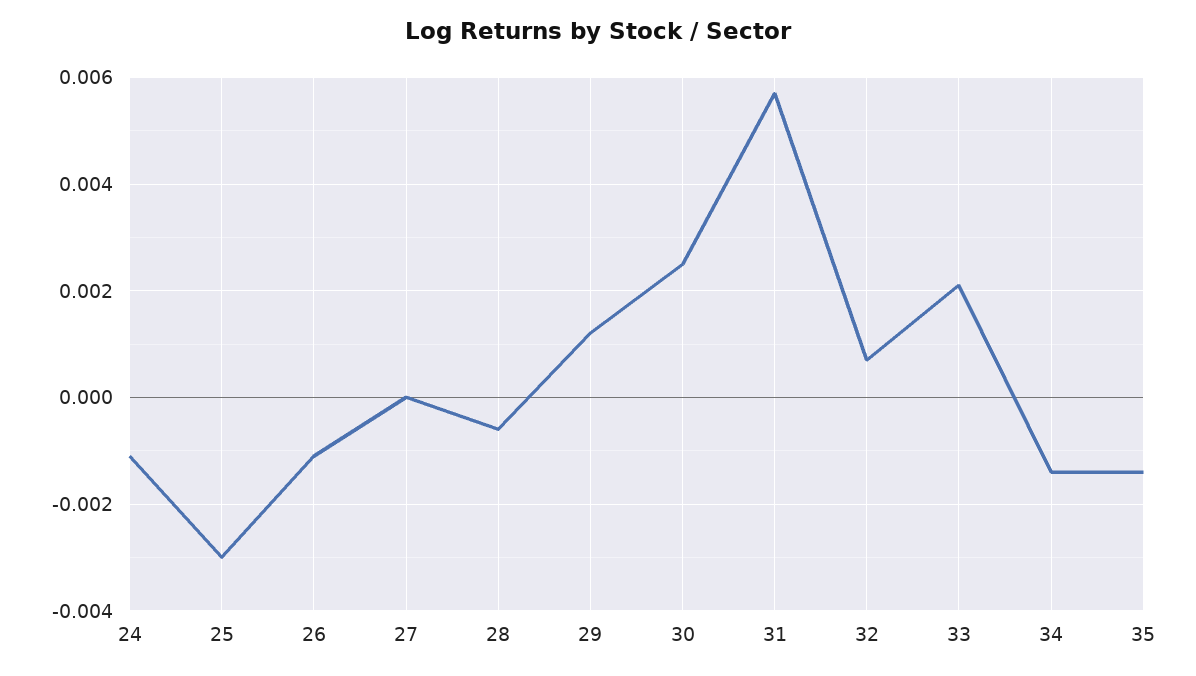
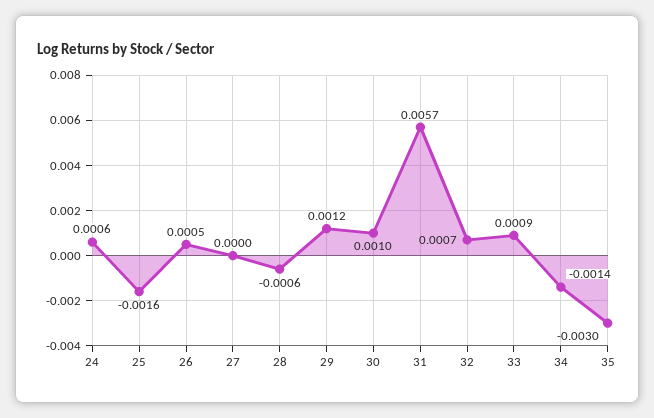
24: -0.001 -> 0.0006
25: -0.003 -> -0.0016
26: -0.001 -> 0.0005
30: 0.0025 -> 0.001
33: 0.002 -> 0.0009
35: -0.0015 -> -0.003

